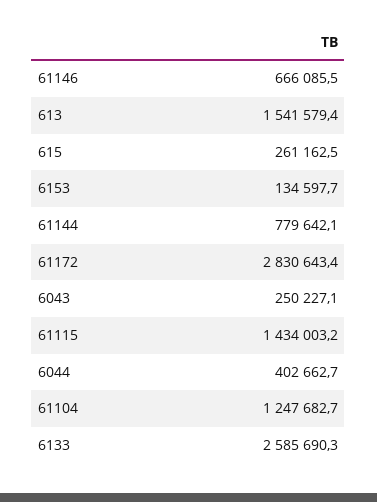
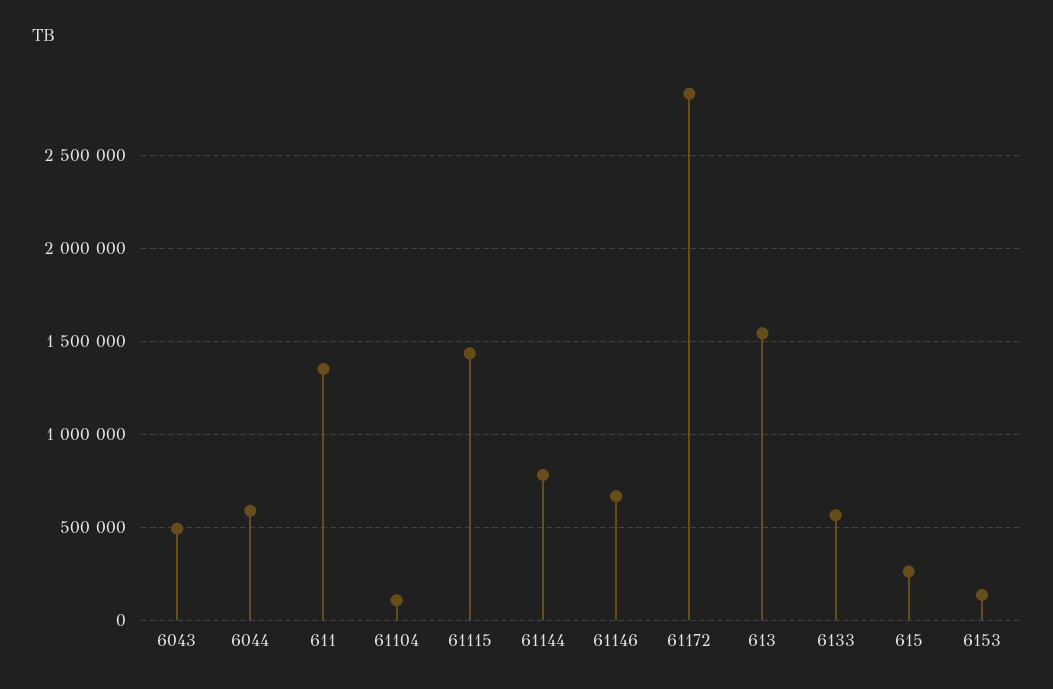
6043: 250227.1 -> 500000
6044: 402662.7 -> 600000
61104: 1247682.7 -> 100000
6133: 2585690.3 -> 550000
611: none -> 1350000

